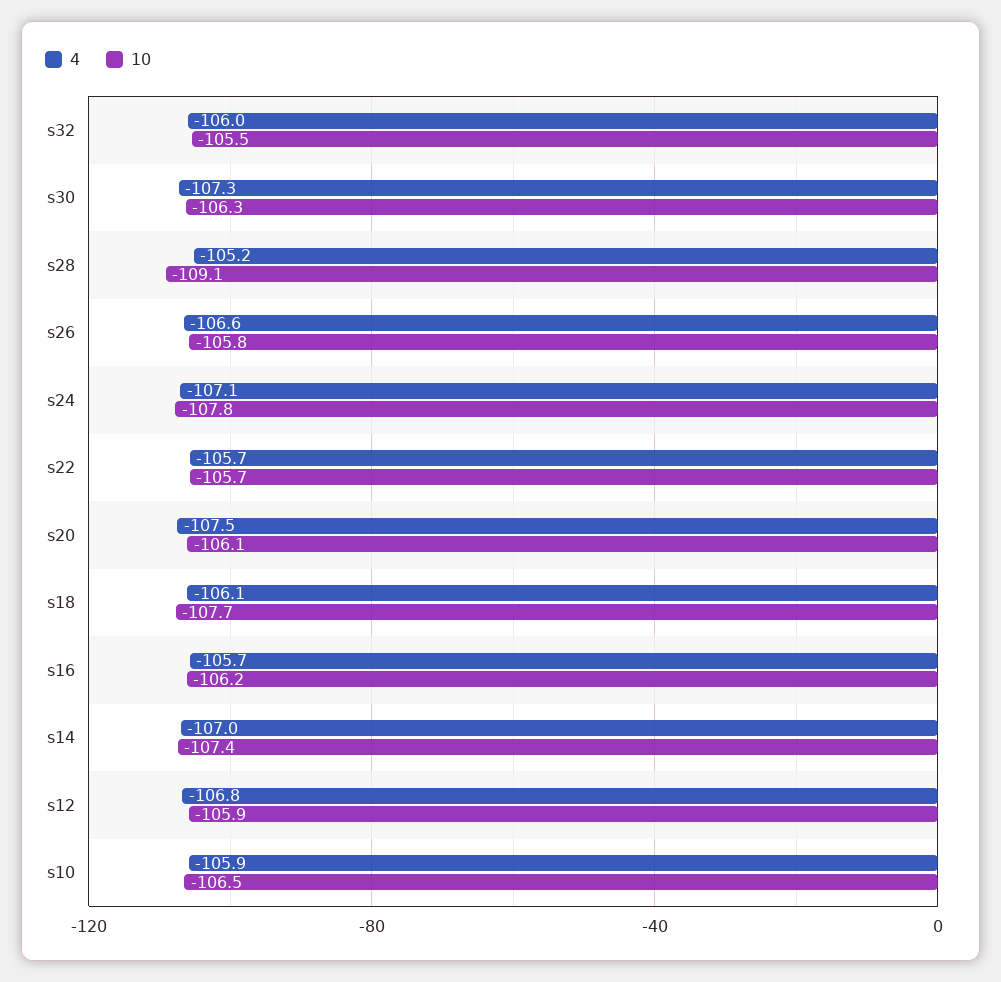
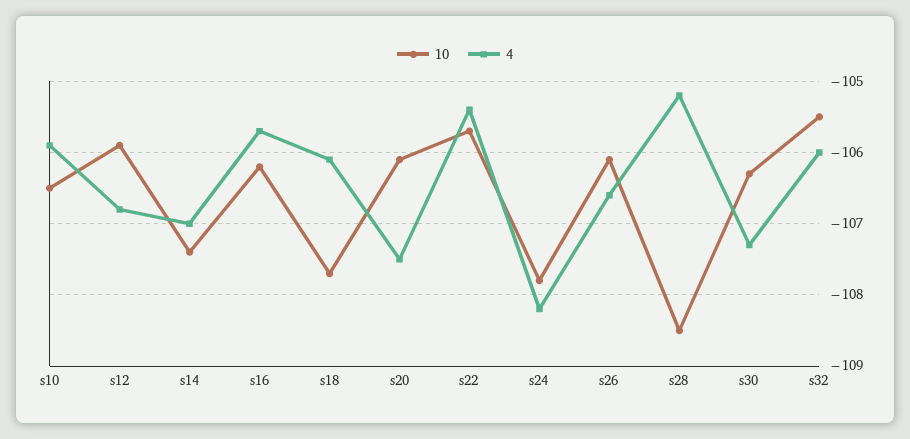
10, s28: -109.1 -> -108.5
10, s26: -105.8 -> -106.1
4, s24: -107.1 -> -108.2
4, s22: -105.7 -> -105.4

